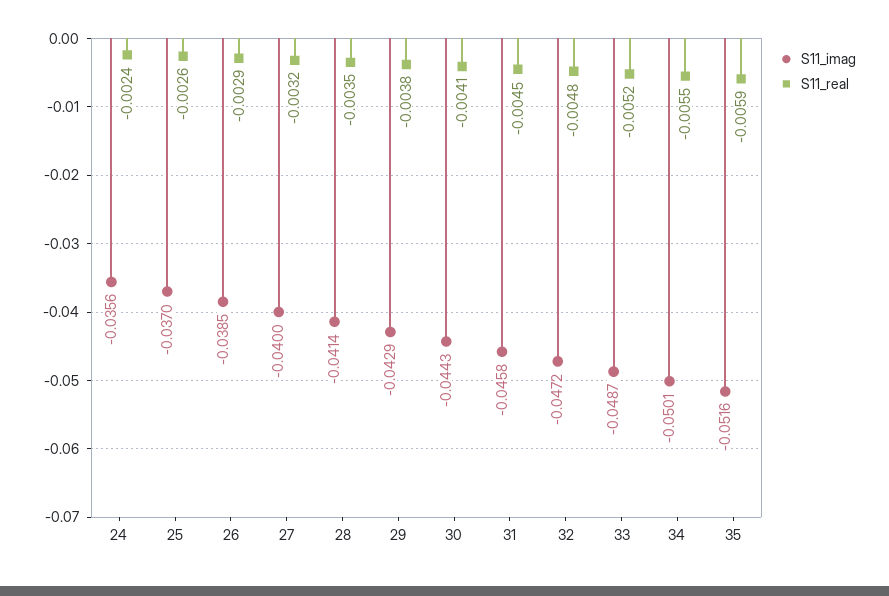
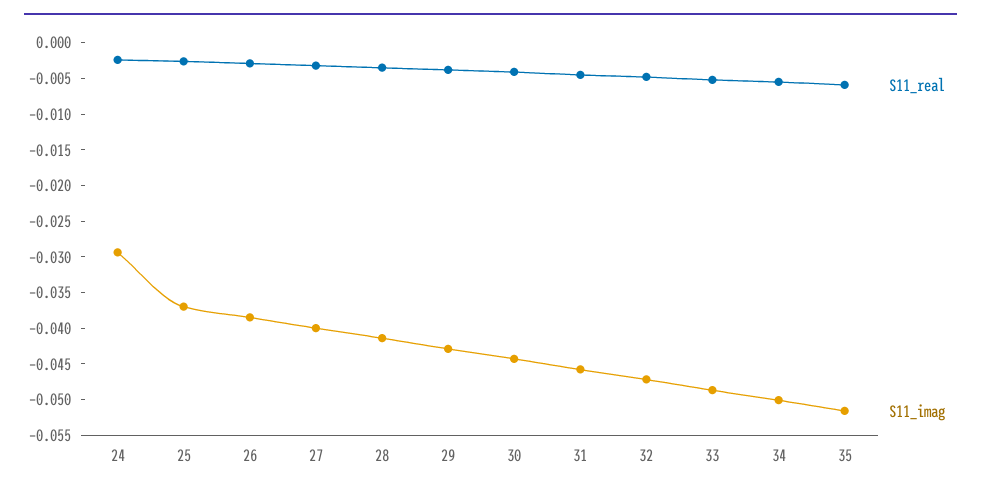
S11_imag, 24: -0.0356 -> -0.03

